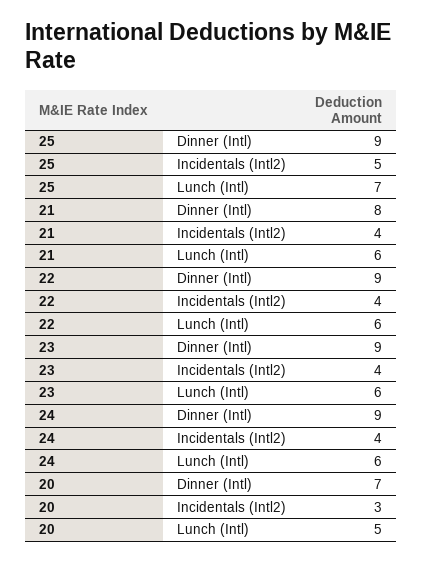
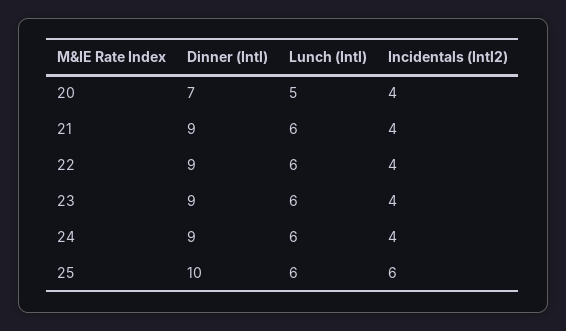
25, Dinner (Intl): 9 -> 10
25, Incidentals (Intl2): 5 -> 6
25, Lunch (Intl): 7 -> 6
21, Dinner (Intl): 8 -> 9
20, Incidentals (Intl2): 3 -> 4

